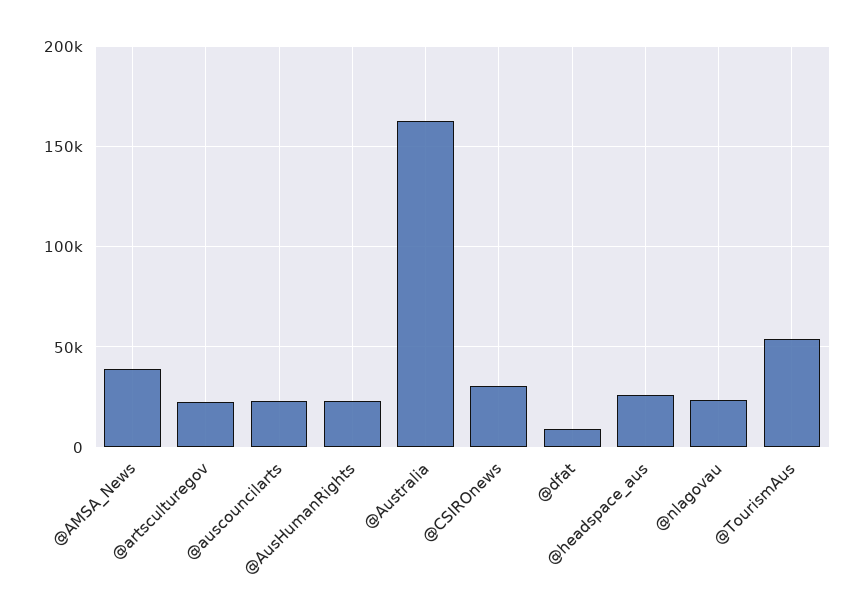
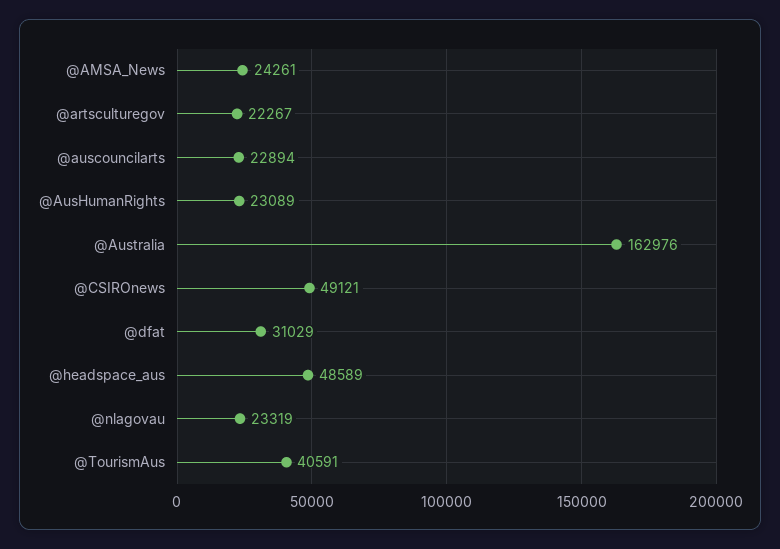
@AMSA_News: 40000 -> 24261
@CSIROnews: 30000 -> 49121
@dfat: 10000 -> 31029
@headspace_aus: 25000 -> 48589
@TourismAus: 55000 -> 40591

